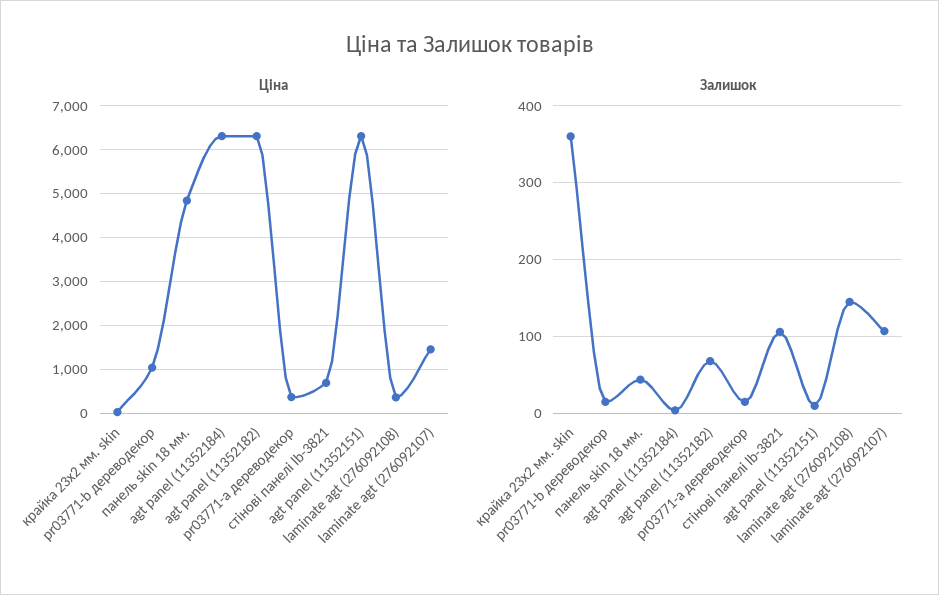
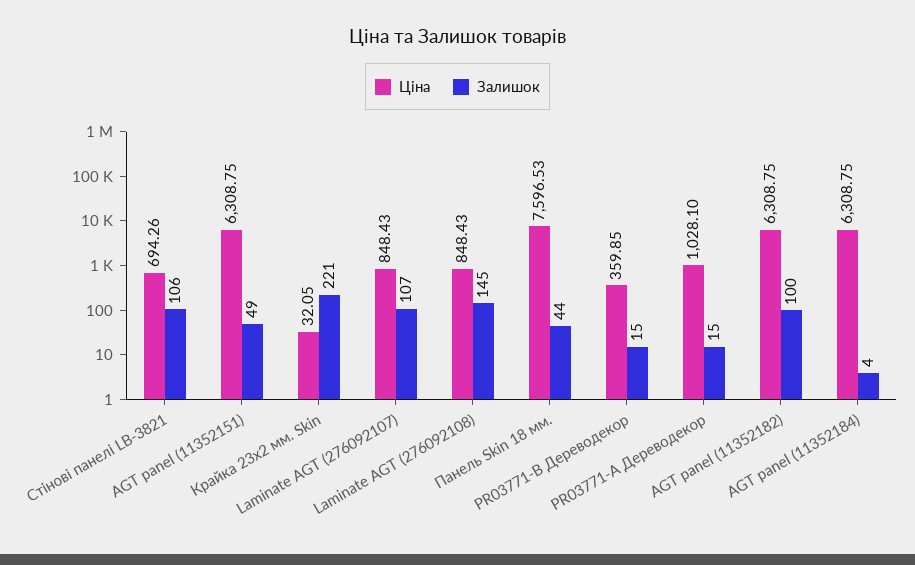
Ціна, pr03771-b дереводекор: 1000 -> 359.85
Ціна, панель skin 18 мм.: 4800 -> 7596.53
Ціна, pr03771-а дереводекор: 400 -> 1028.1
Ціна, laminate agt (276092108): 400 -> 848.43
Ціна, laminate agt (276092107): 1400 -> 848.43
Залишок, крайка 23x2 мм. skin: 360 -> 221
Залишок, agt panel (11352182): 70 -> 100
Залишок, agt panel (11352151): 10 -> 49

